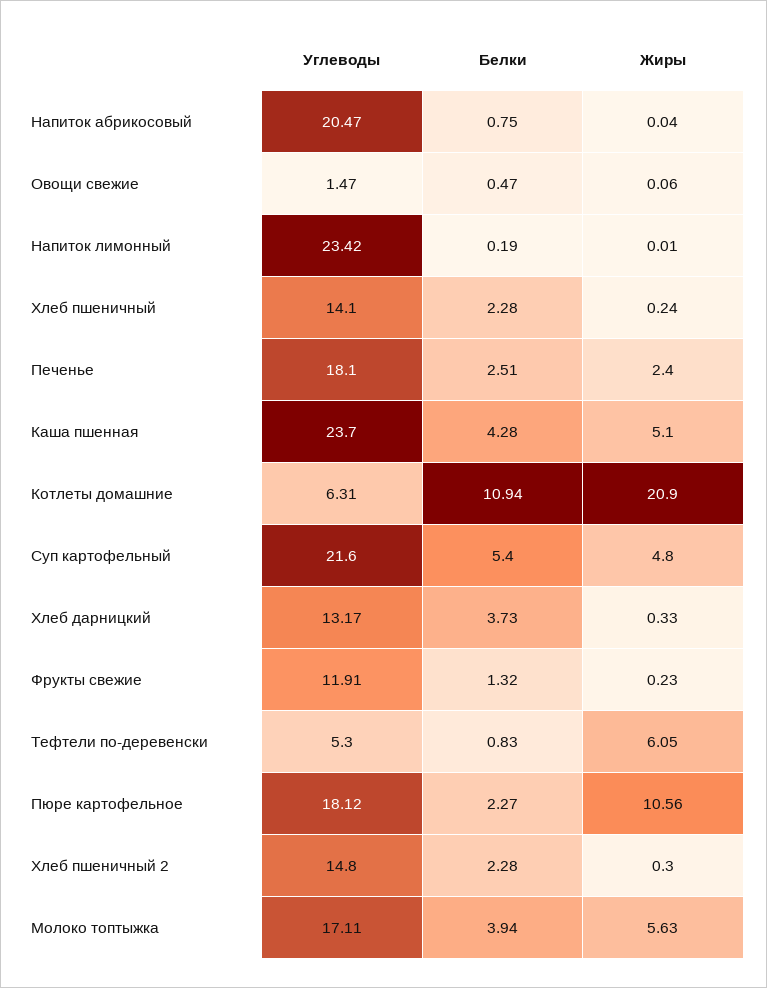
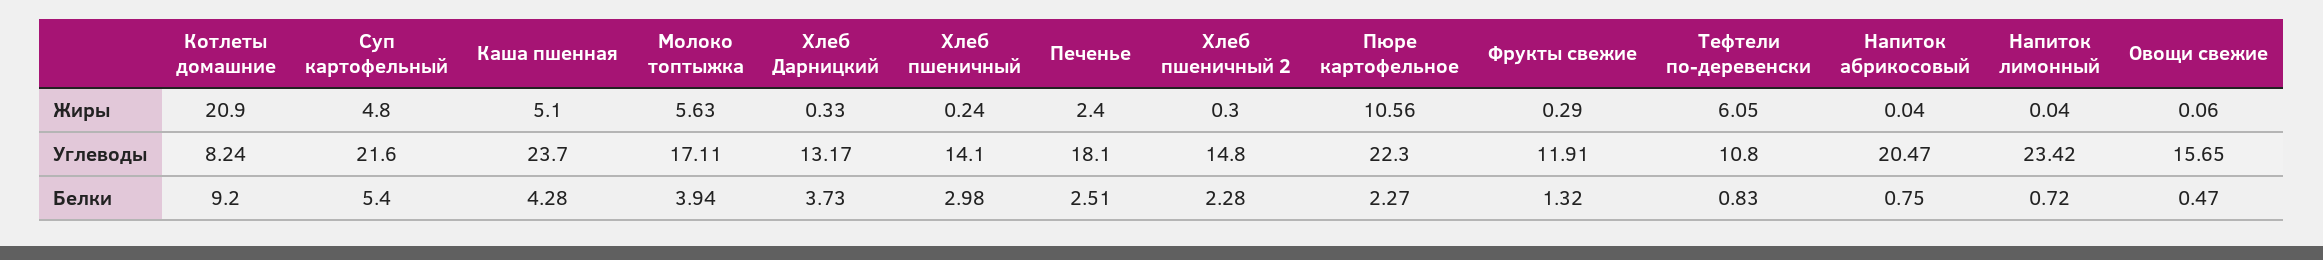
Углеводы, Овощи свежие: 1.47 -> 15.65
Белки, Напиток лимонный: 0.19 -> 0.72
Жиры, Напиток лимонный: 0.01 -> 0.04
Белки, Хлеб пшеничный: 2.28 -> 2.98
Углеводы, Котлеты домашние: 6.31 -> 8.24
Белки, Котлеты домашние: 10.94 -> 9.2
Жиры, Фрукты свежие: 0.23 -> 0.29
Углеводы, Тефтели по-деревенски: 5.3 -> 10.8
Углеводы, Пюре картофельное: 18.12 -> 22.3

